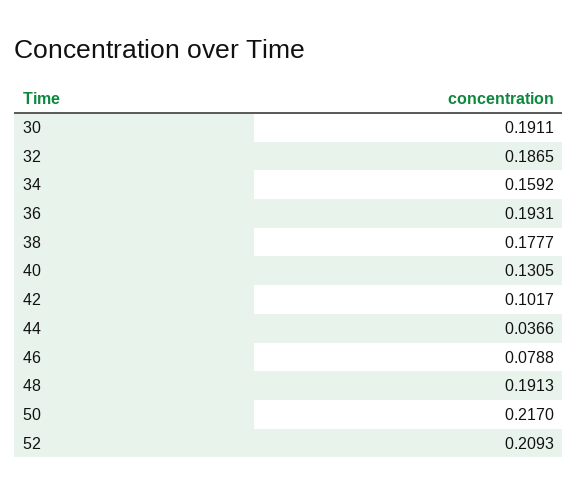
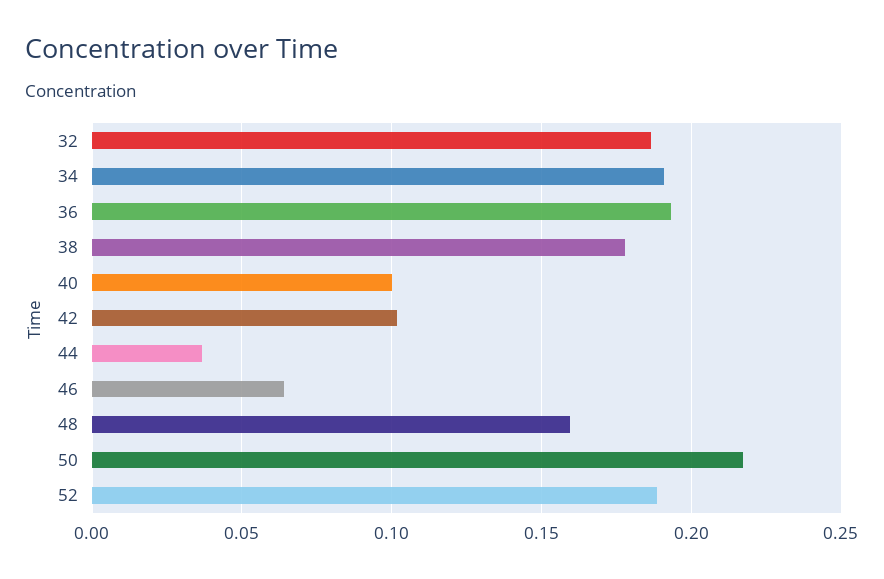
30: 0.1911 -> none
34: 0.1592 -> 0.19
40: 0.1305 -> 0.1
46: 0.0788 -> 0.065
48: 0.1913 -> 0.16
52: 0.2093 -> 0.19

